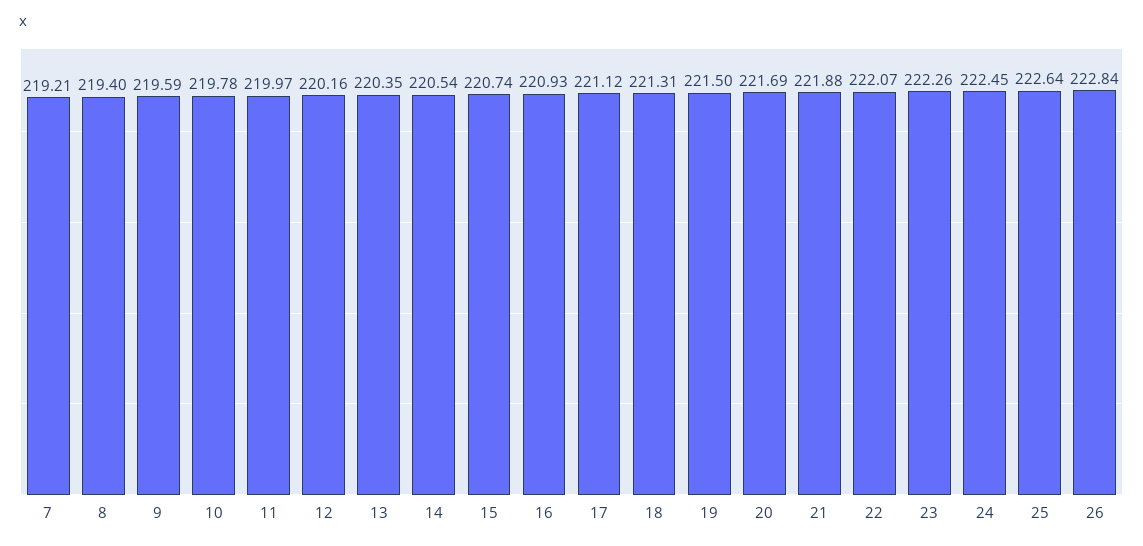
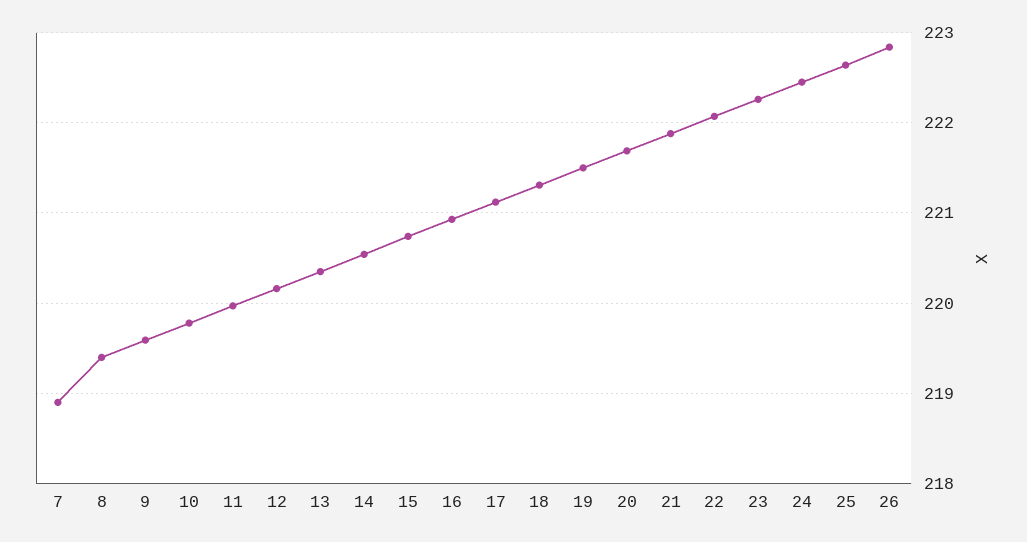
7: 219.21 -> 218.9

